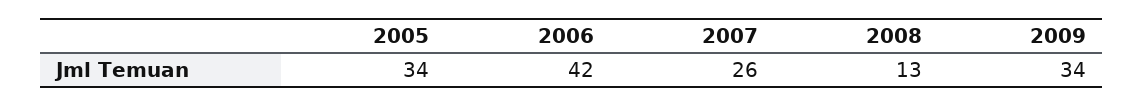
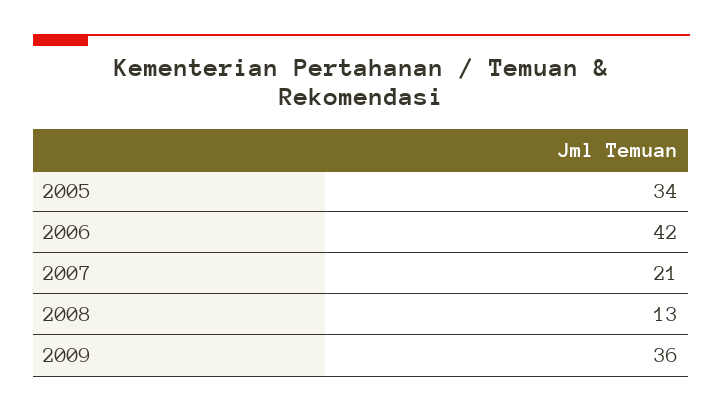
2007: 26 -> 21
2009: 34 -> 36

